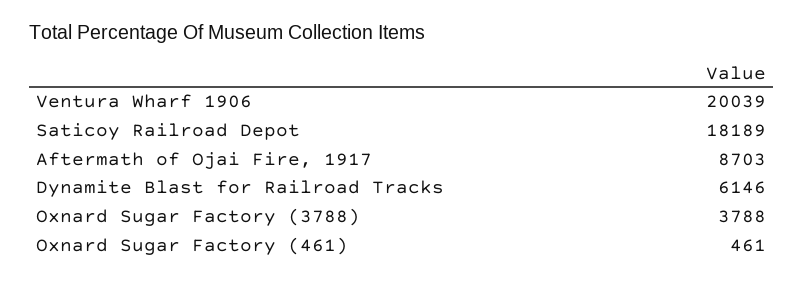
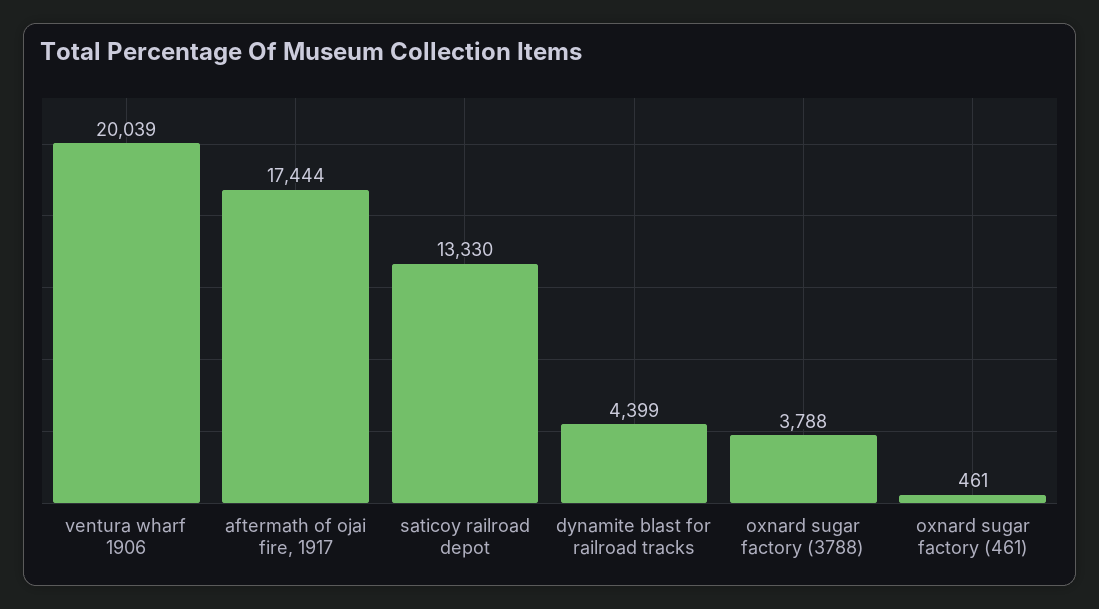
Saticoy Railroad Depot: 18189 -> 13330
Aftermath of Ojai Fire, 1917: 8703 -> 17444
Dynamite Blast for Railroad Tracks: 6146 -> 4399

